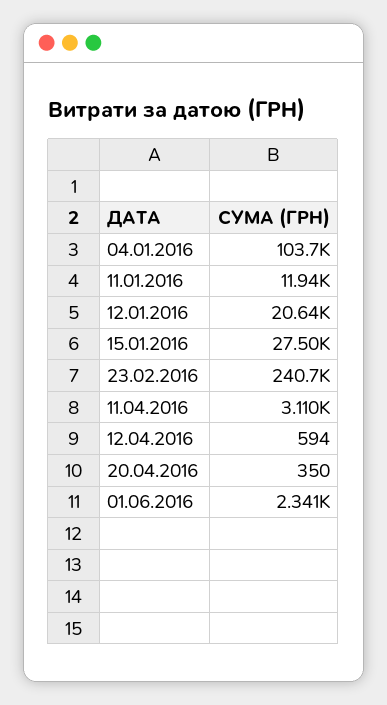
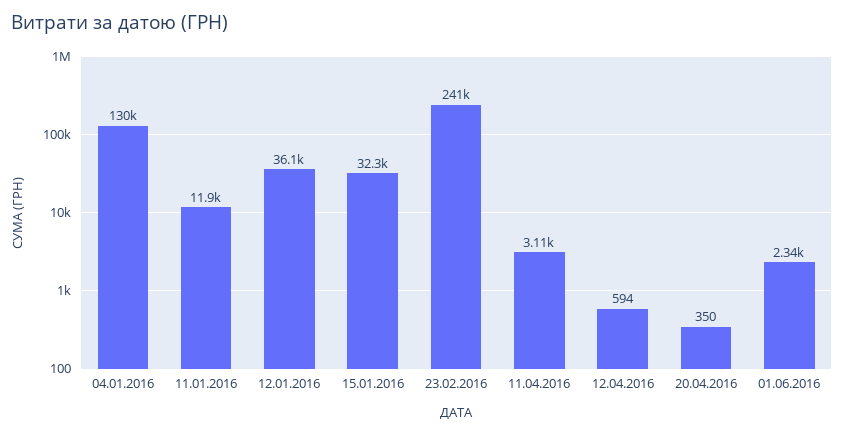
04.01.2016: 103700 -> 130000
12.01.2016: 20640 -> 36100
15.01.2016: 27500 -> 32300

